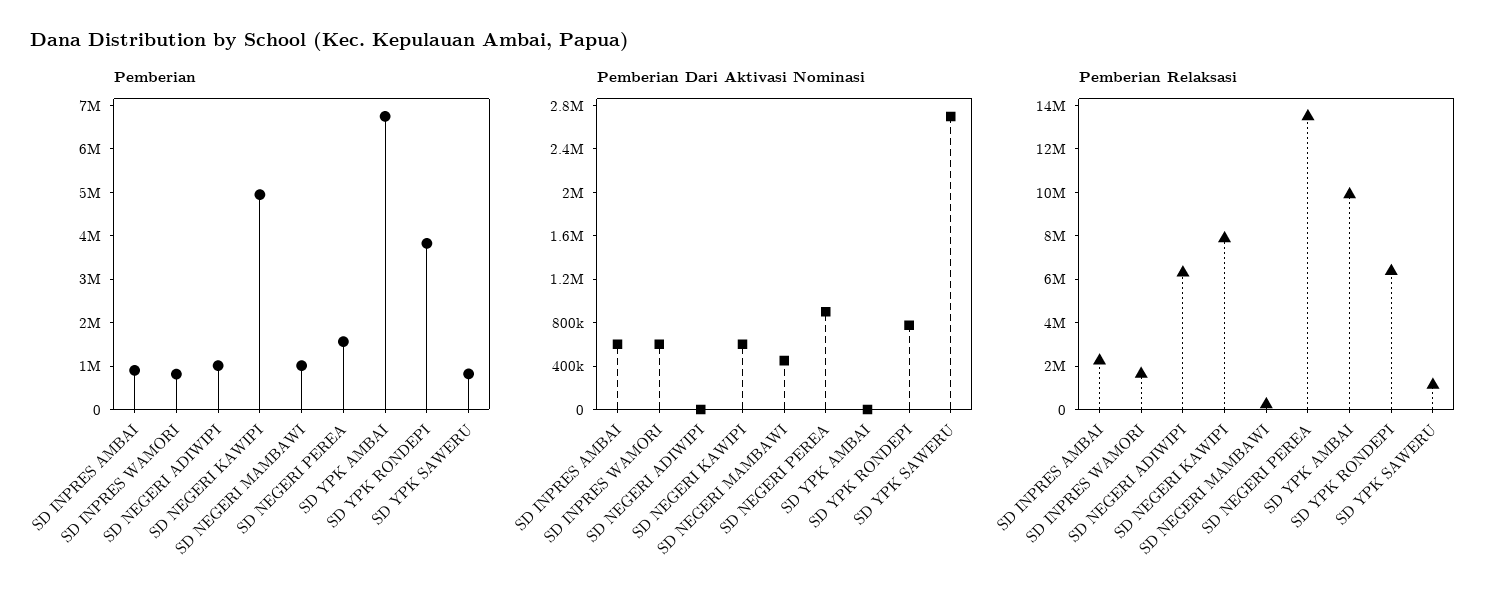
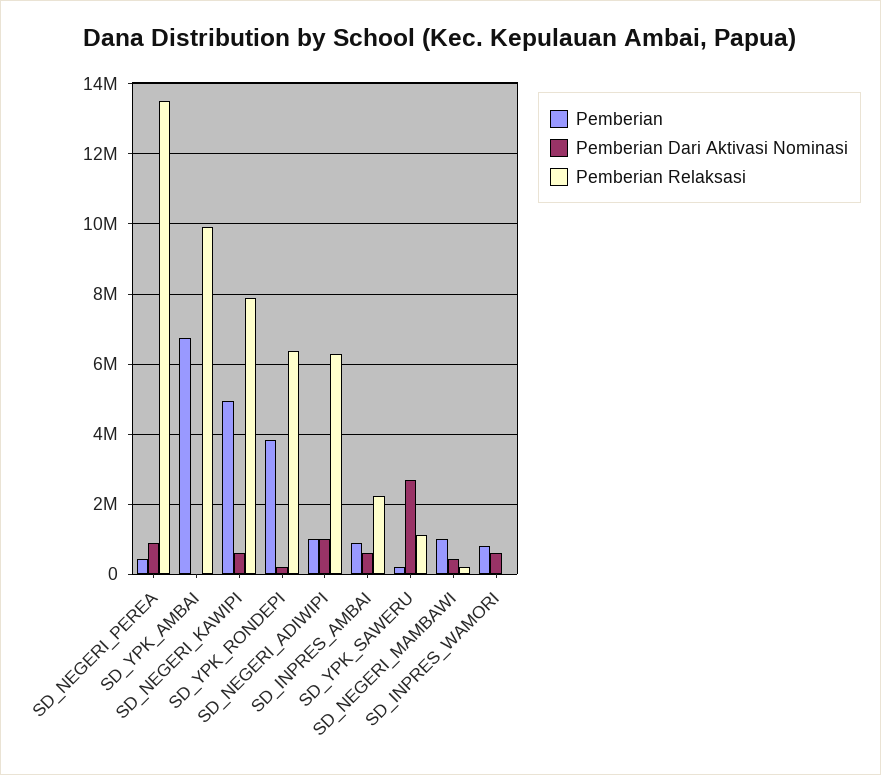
Pemberian, SD NEGERI PEREA: 1600000 -> 400000
Pemberian, SD YPK SAWERU: 800000 -> 200000
Pemberian Dari Aktivasi Nominasi, SD NEGERI ADIWIPI: 0 -> 1000000
Pemberian Dari Aktivasi Nominasi, SD YPK RONDEPI: 800000 -> 200000
Pemberian Relaksasi, SD INPRES WAMORI: 1500000 -> 0

